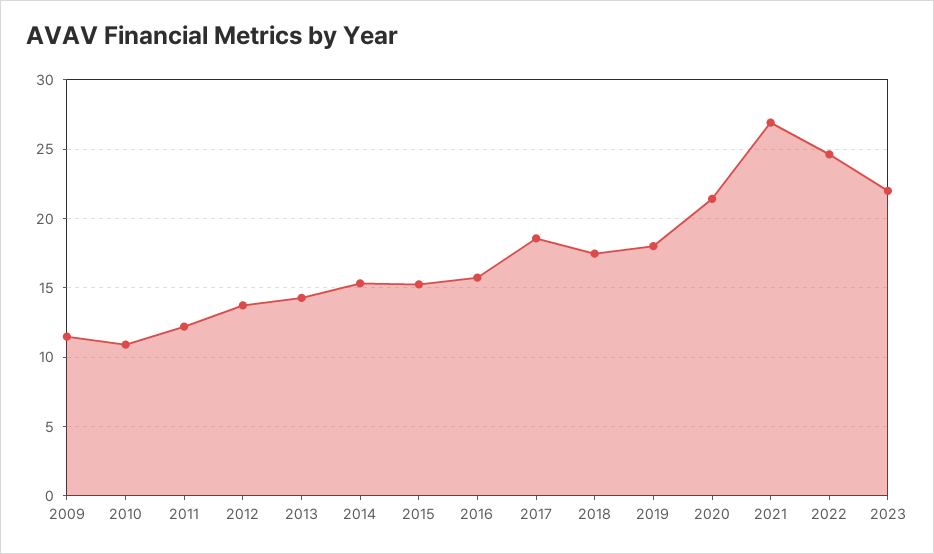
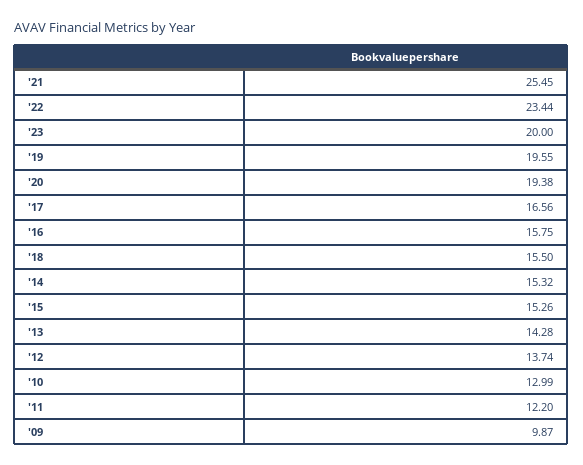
2009: 11.5 -> 9.87
2010: 11 -> 12.99
2017: 18.5 -> 16.56
2018: 17.5 -> 15.5
2019: 18 -> 19.55
2020: 21.5 -> 19.38
2021: 27 -> 25.45
2022: 24.5 -> 23.44
2023: 22 -> 20

